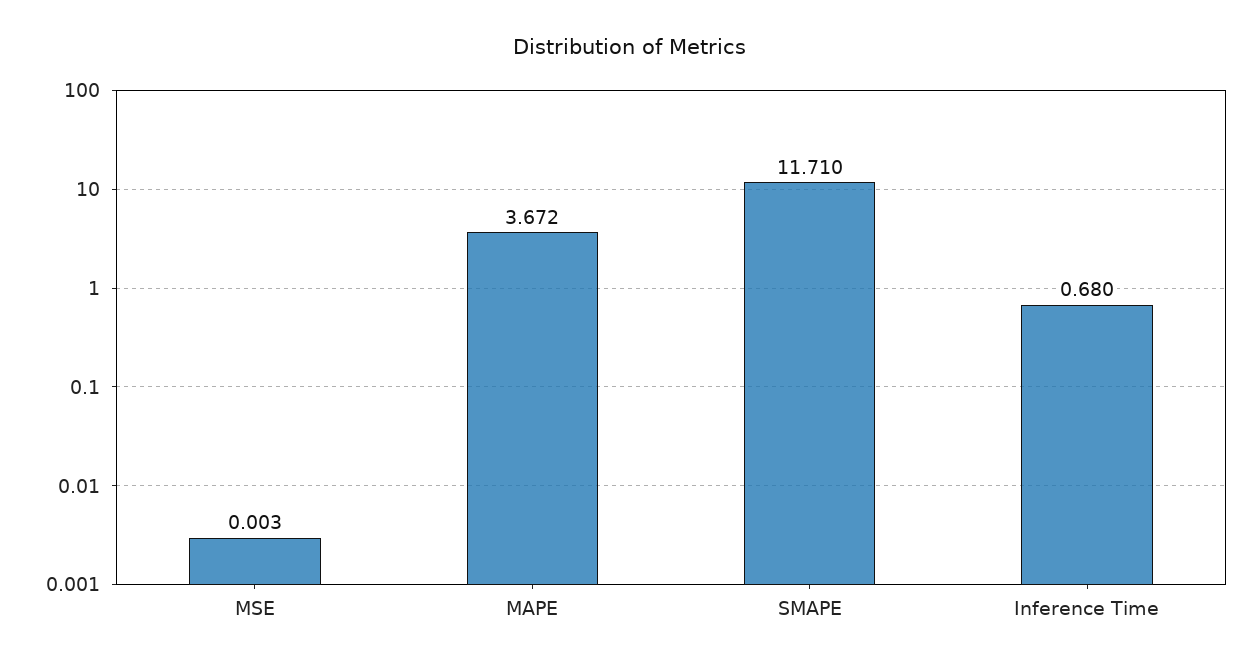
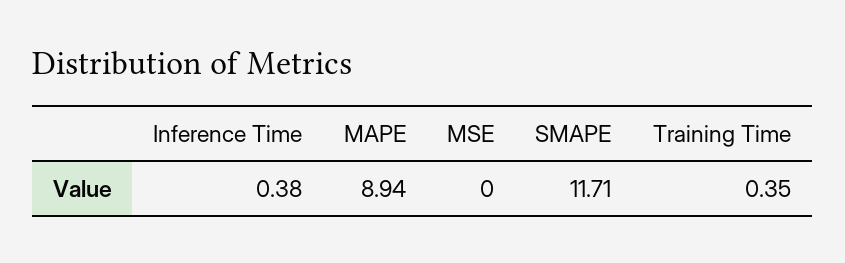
MAPE: 3.672 -> 8.94
Inference Time: 0.68 -> 0.38
Training Time: none -> 0.35

